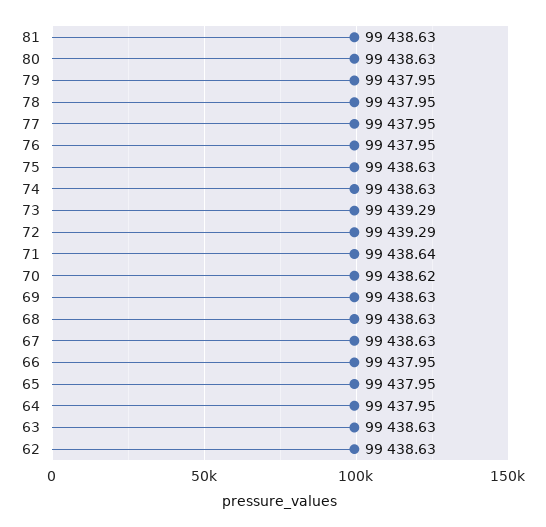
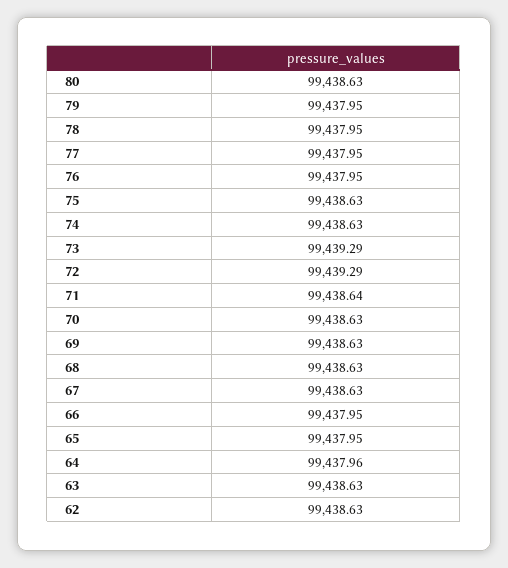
81: 99438.63 -> none
70: 99438.62 -> 99438.63
64: 99437.95 -> 99437.96

